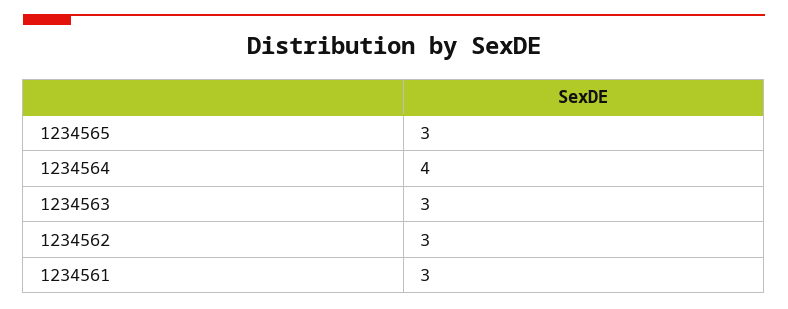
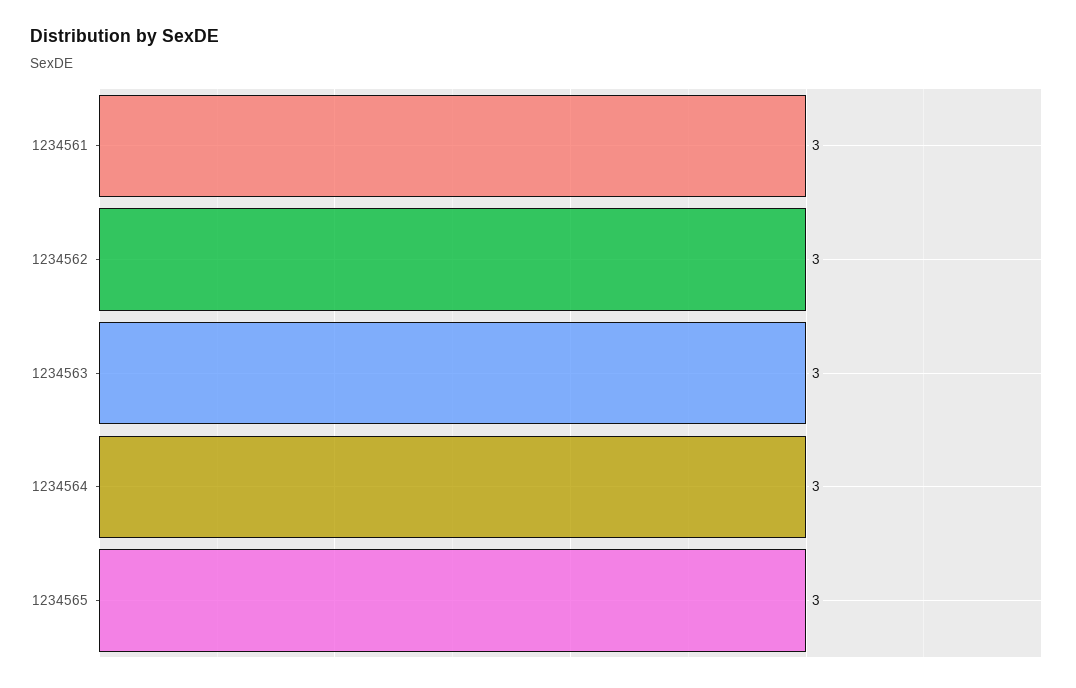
1234564: 4 -> 3

